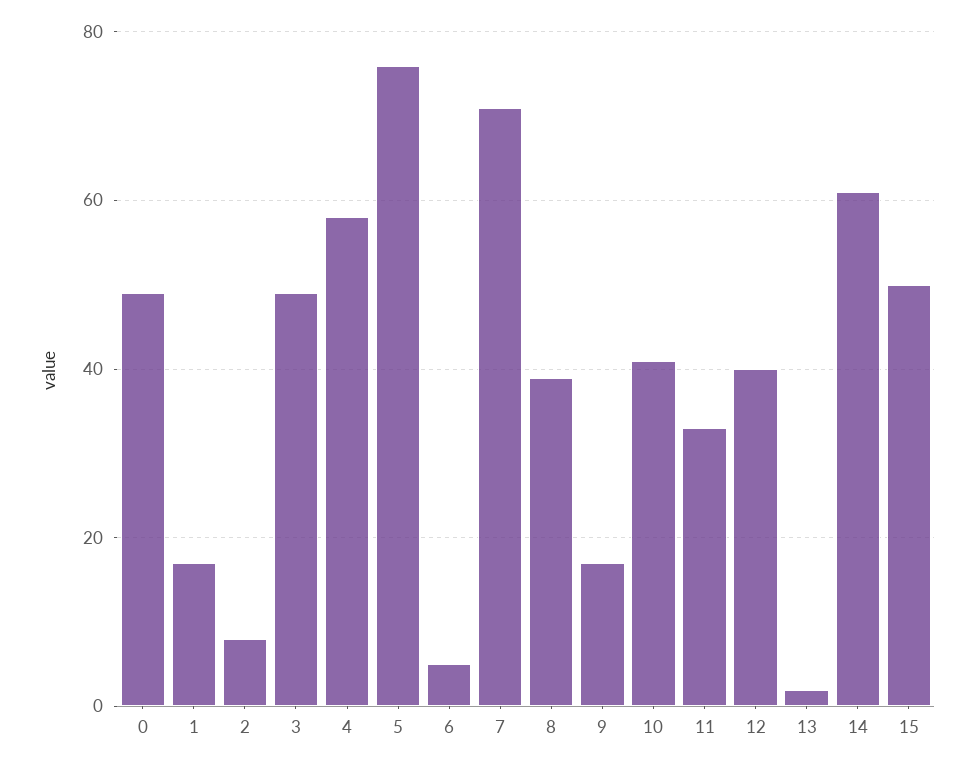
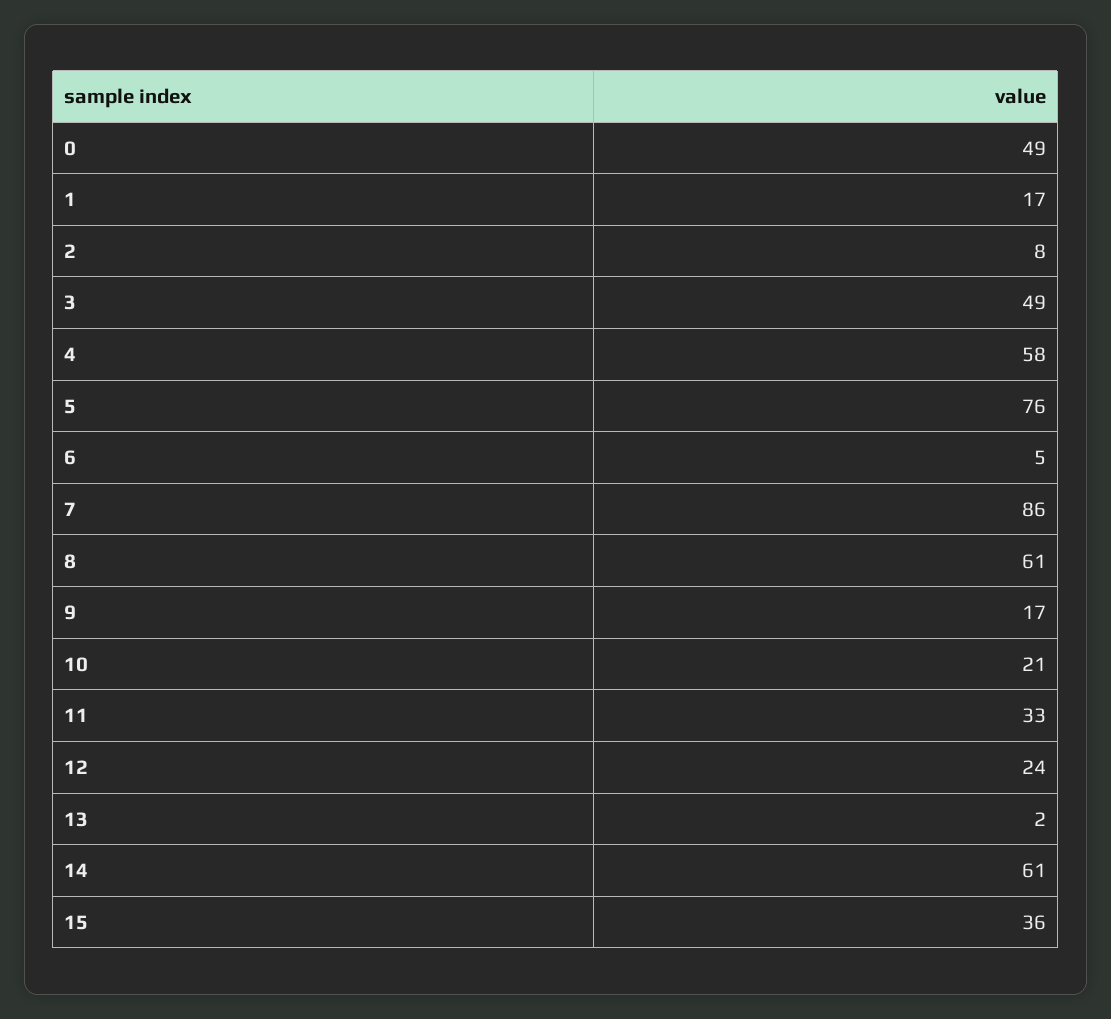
7: 70 -> 86
8: 40 -> 61
10: 40 -> 21
12: 40 -> 24
15: 50 -> 36

